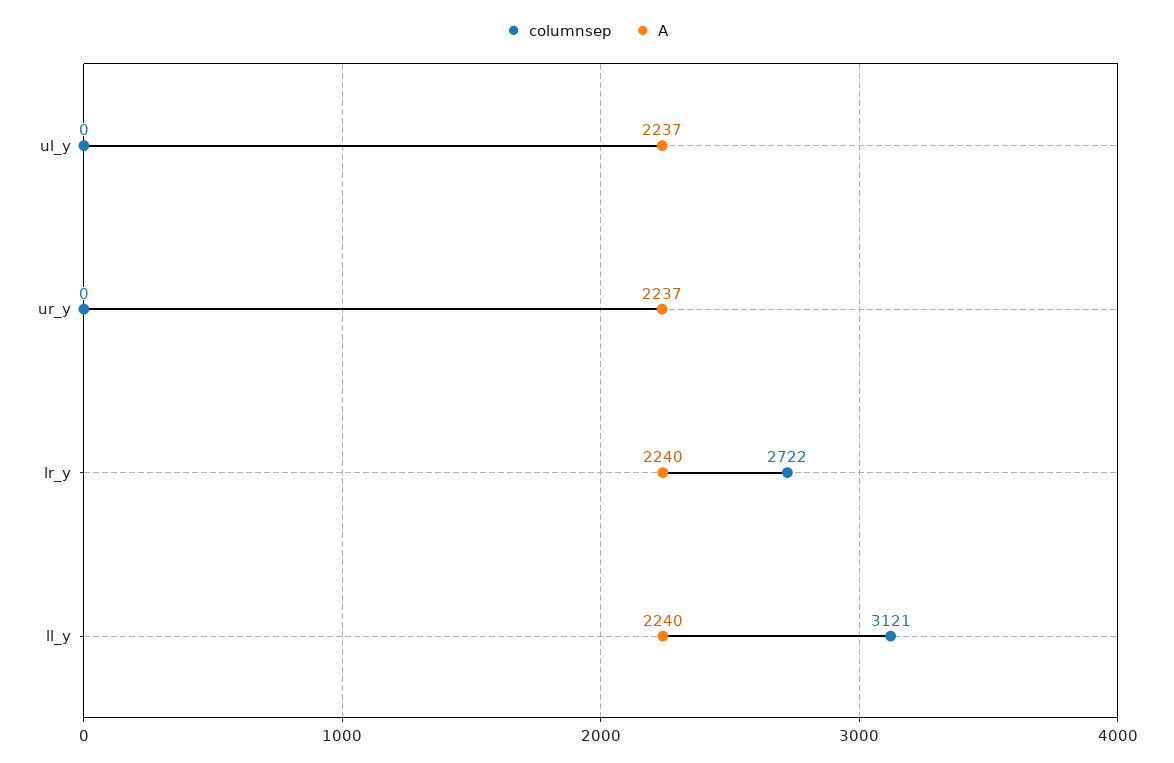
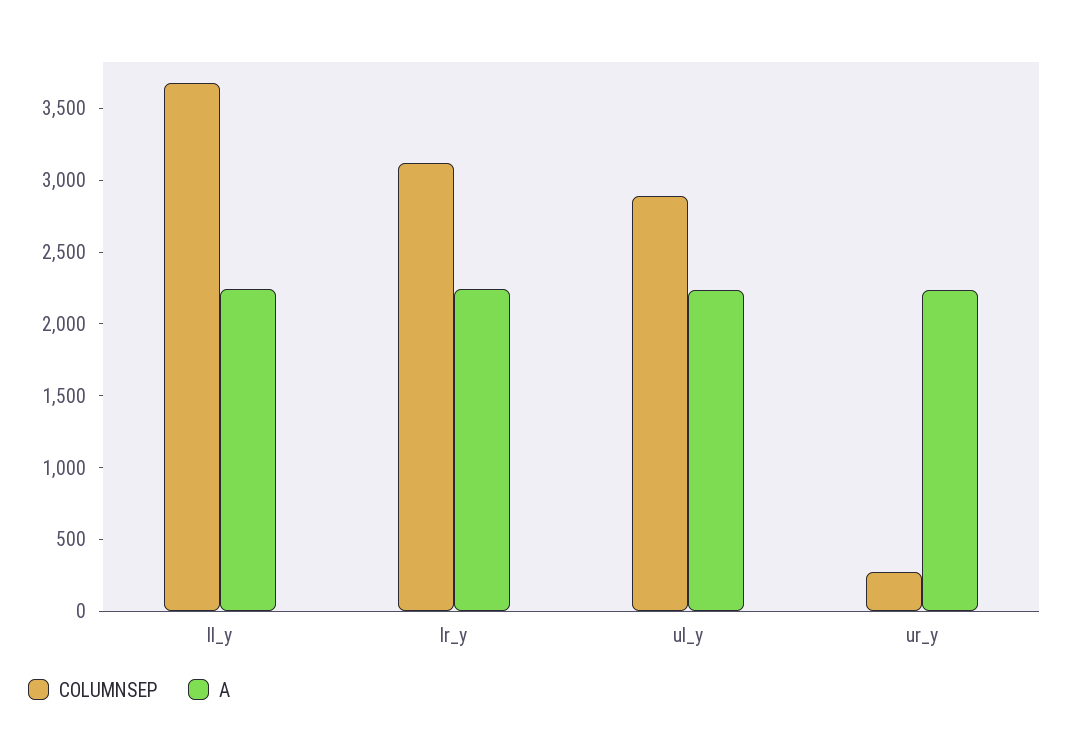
columnsep, ul_y: 0 -> 2900
columnsep, ur_y: 0 -> 300
columnsep, lr_y: 2722 -> 3100
columnsep, ll_y: 3121 -> 3700

